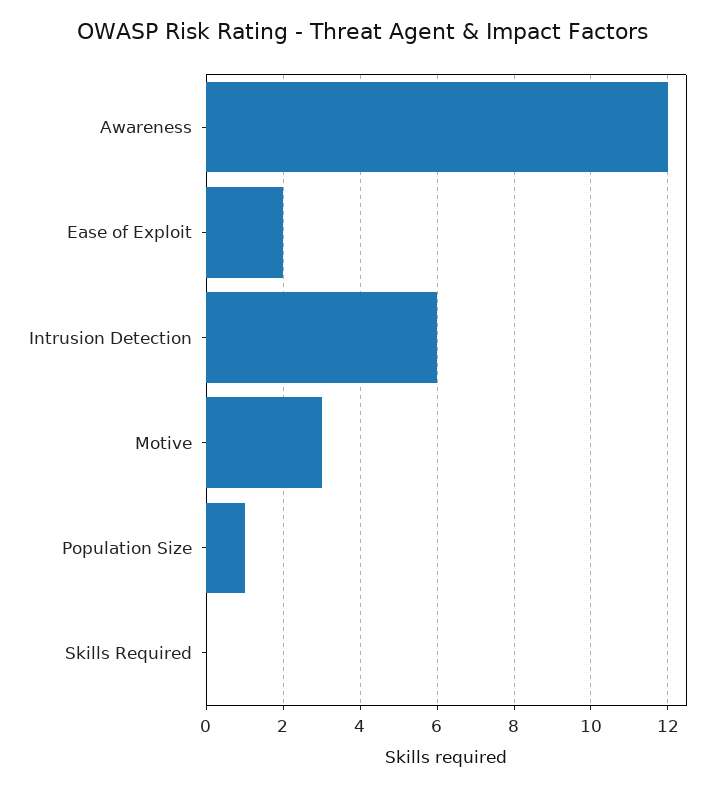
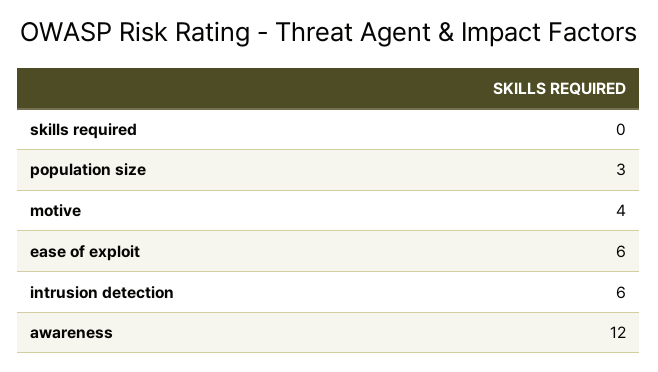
Ease of Exploit: 2 -> 6
Motive: 3 -> 4
Population Size: 1 -> 3

